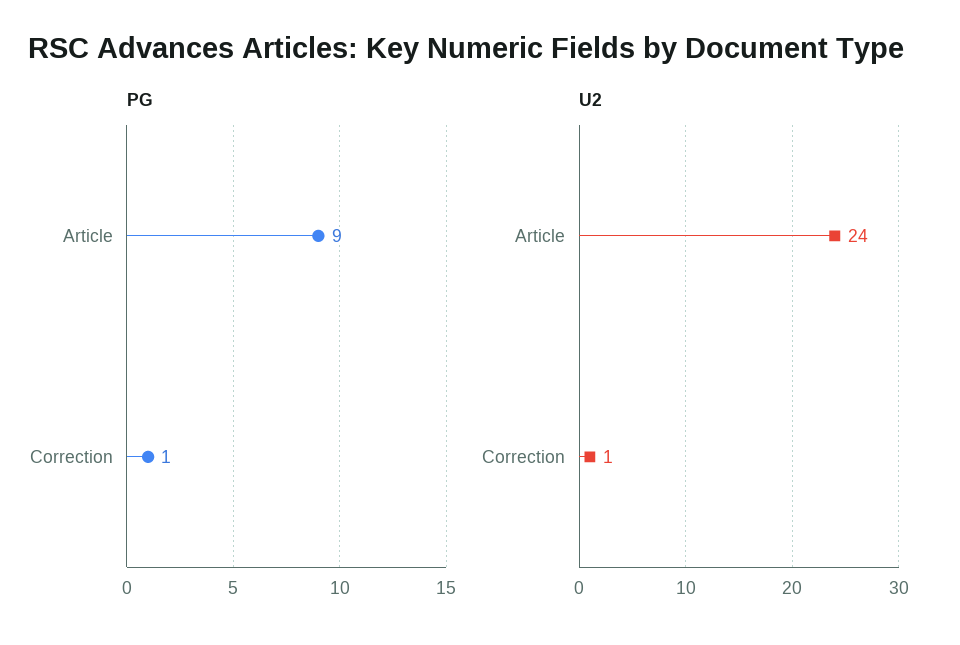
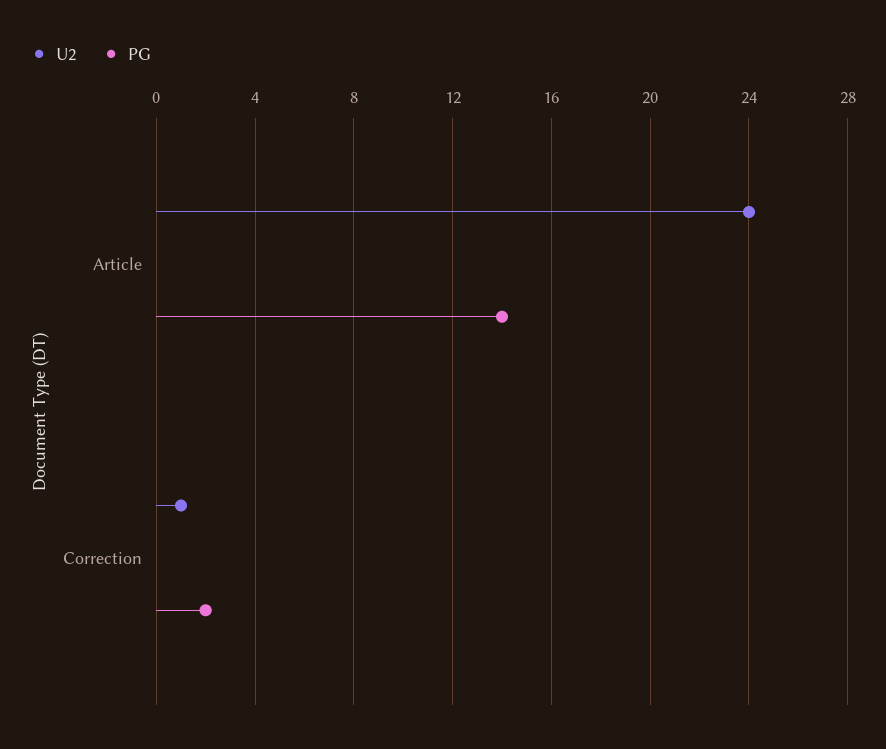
PG, Article: 9 -> 14
PG, Correction: 1 -> 2

